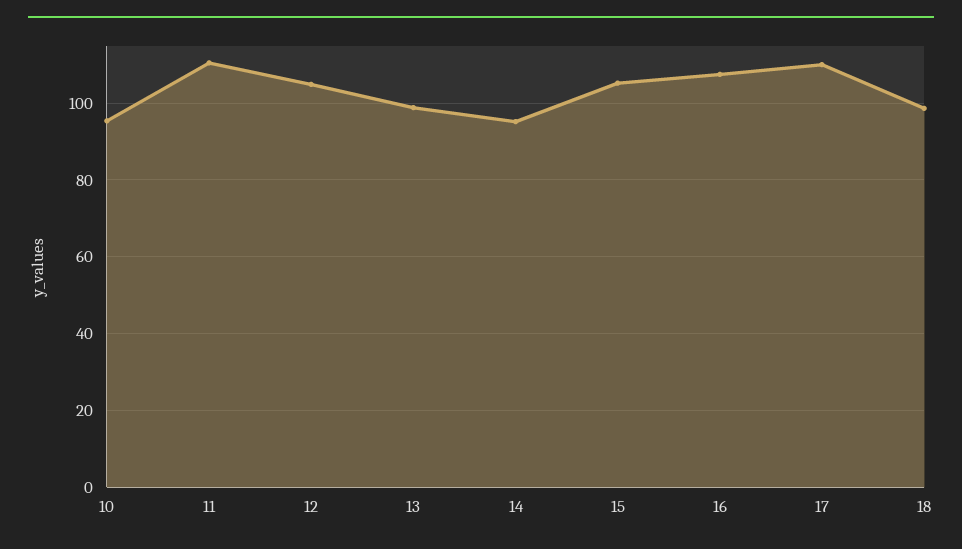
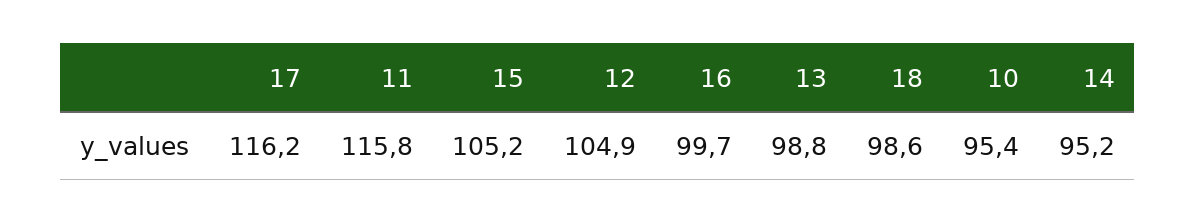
11: 110 -> 115.8
16: 108 -> 99.7
17: 110 -> 116.2

